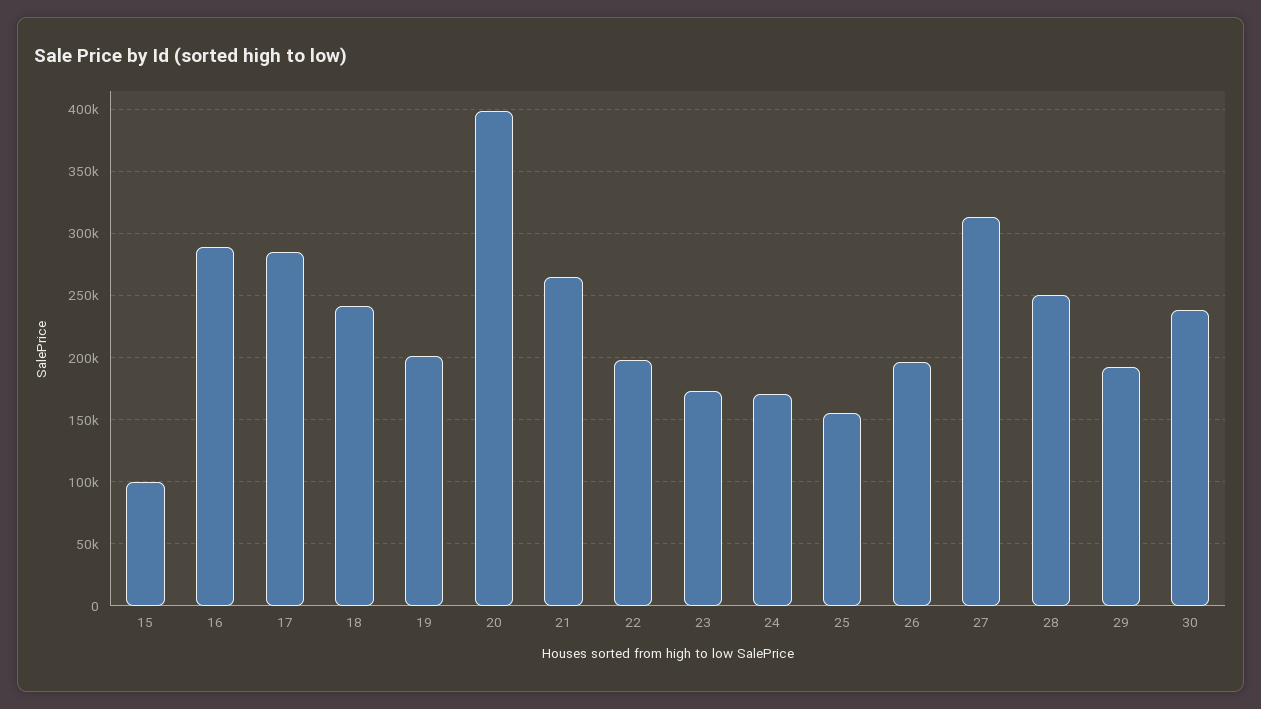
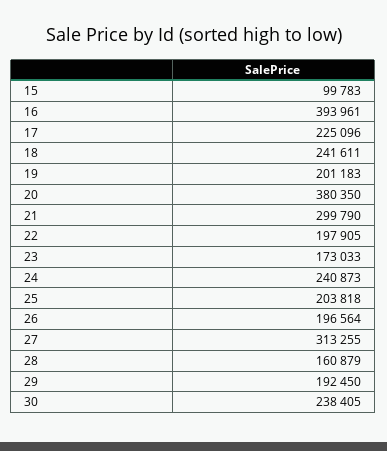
16: 290000 -> 393961
17: 285000 -> 225096
20: 400000 -> 380350
21: 265000 -> 299790
24: 170000 -> 240873
25: 155000 -> 203818
28: 250000 -> 160879

